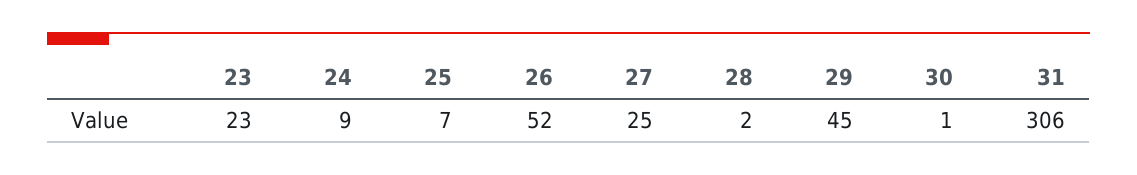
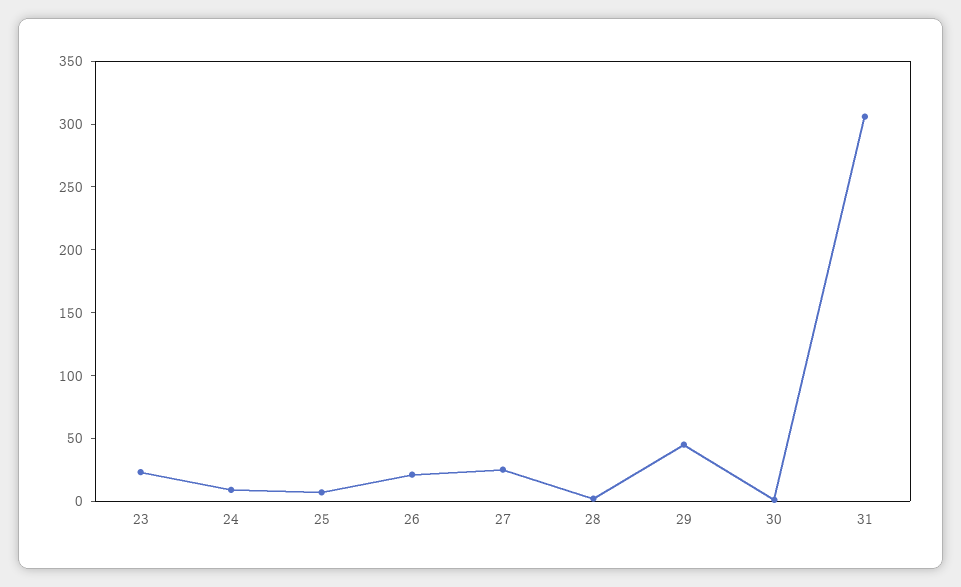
26: 52 -> 20

